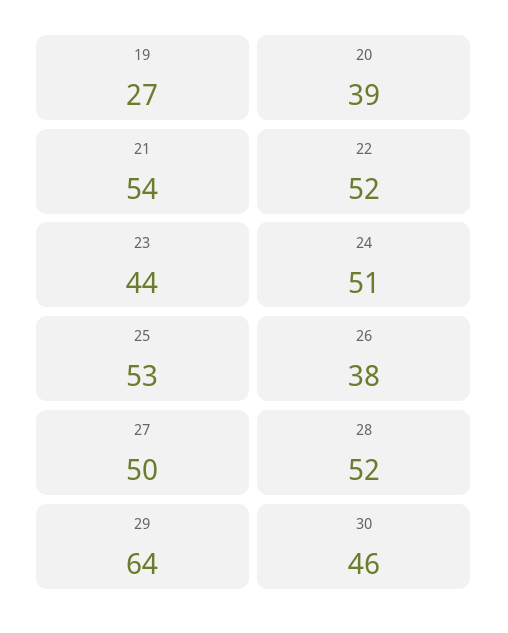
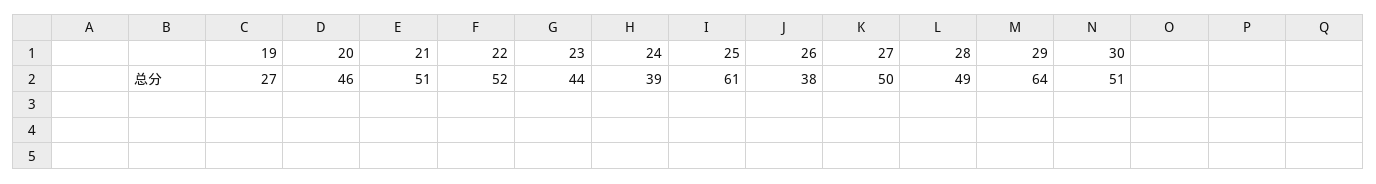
20: 39 -> 46
21: 54 -> 51
24: 51 -> 39
25: 53 -> 61
28: 52 -> 49
30: 46 -> 51

